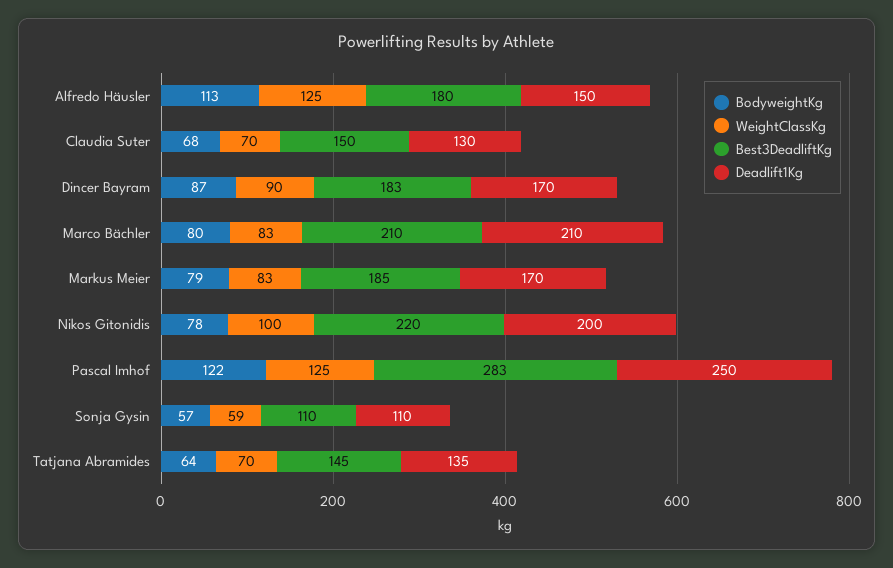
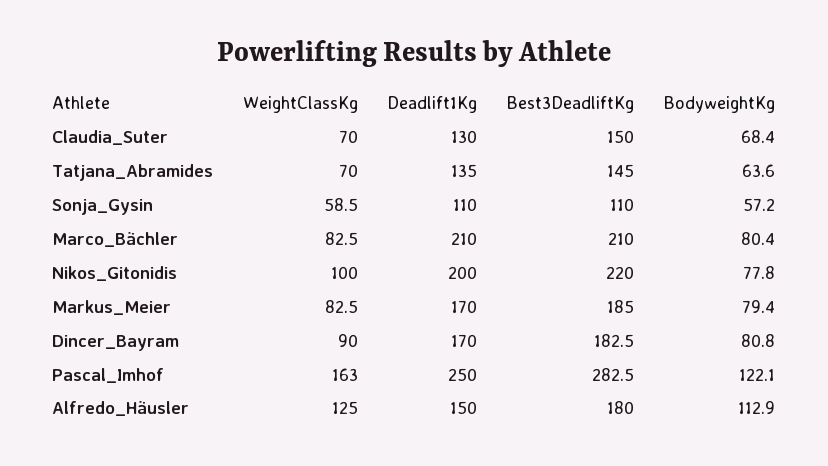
BodyweightKg, Dincer Bayram: 87 -> 80.8
WeightClassKg, Pascal Imhof: 125 -> 163

